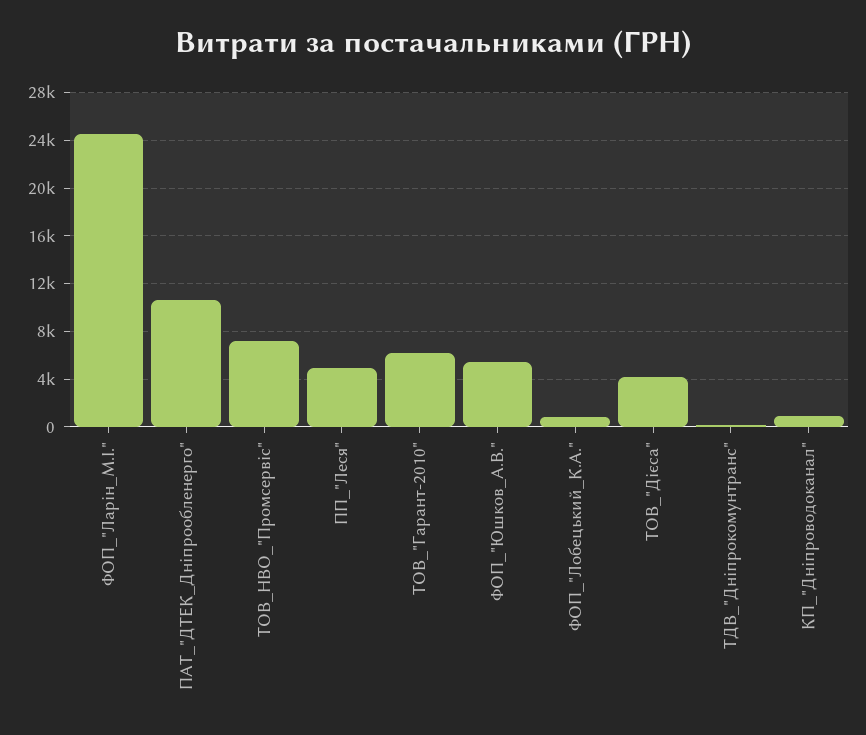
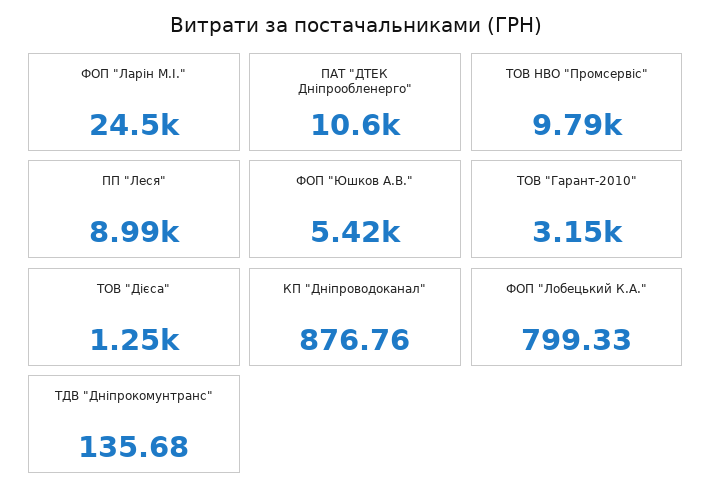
ТОВ_НВО_"Промсервіс": 7000 -> 9790
ПП_"Леся": 5000 -> 8990
ТОВ_"Гарант-2010": 6000 -> 3150
ТОВ_"Дієса": 4000 -> 1250

